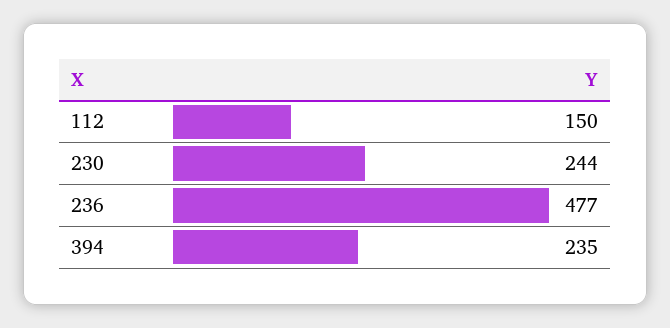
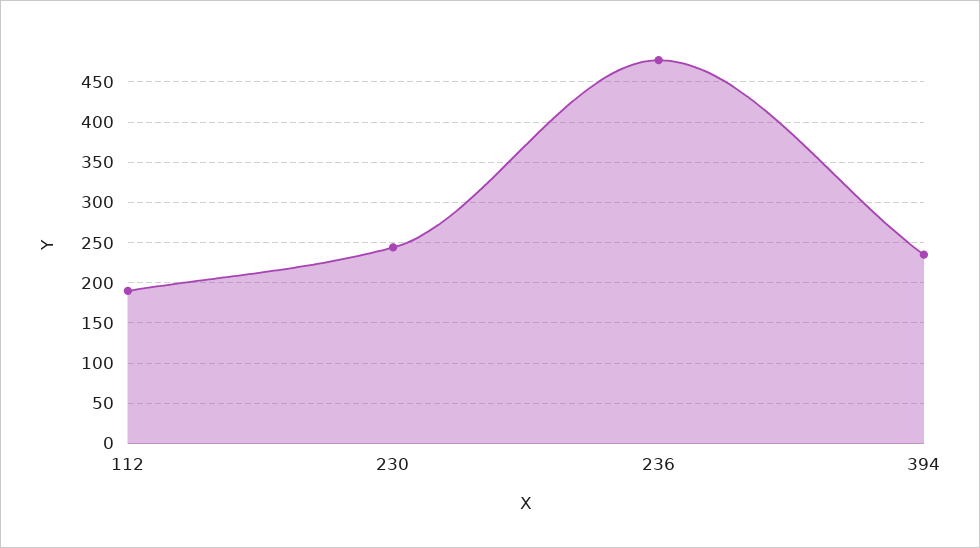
112: 150 -> 190

